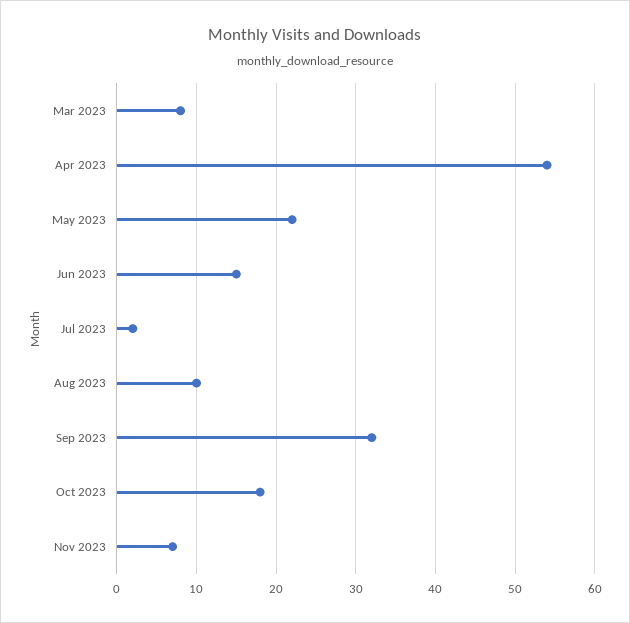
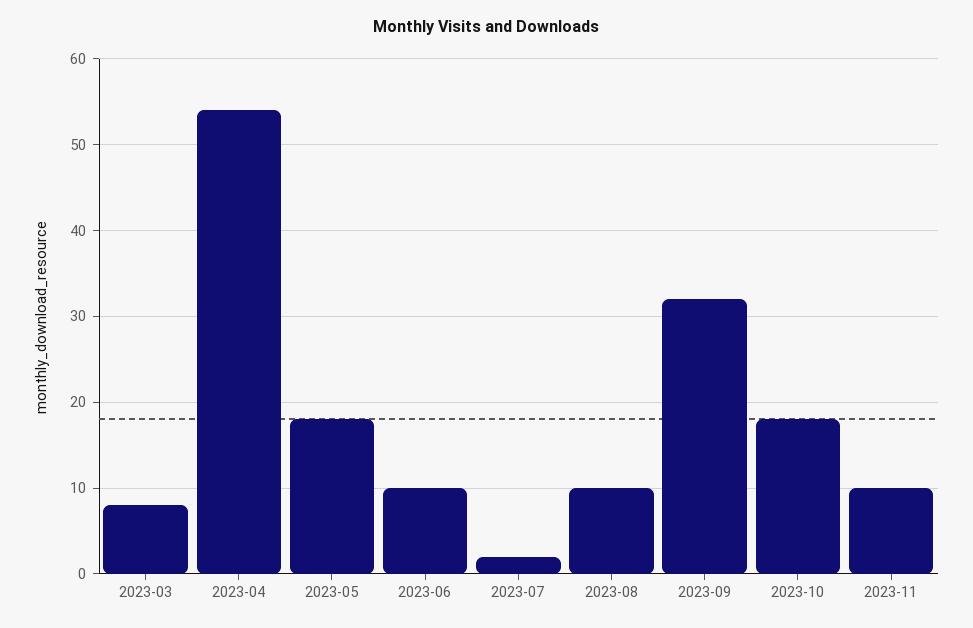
May 2023: 22 -> 18
Jun 2023: 15 -> 10
Nov 2023: 7 -> 10

